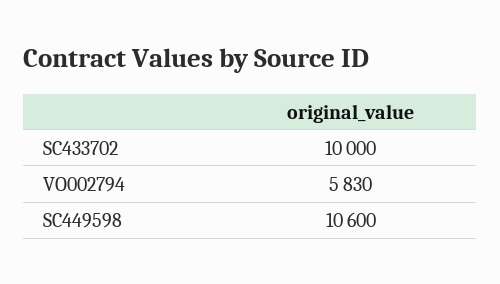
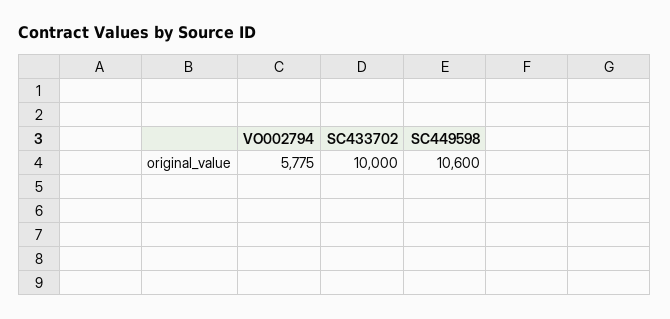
VO002794: 5830 -> 5775

